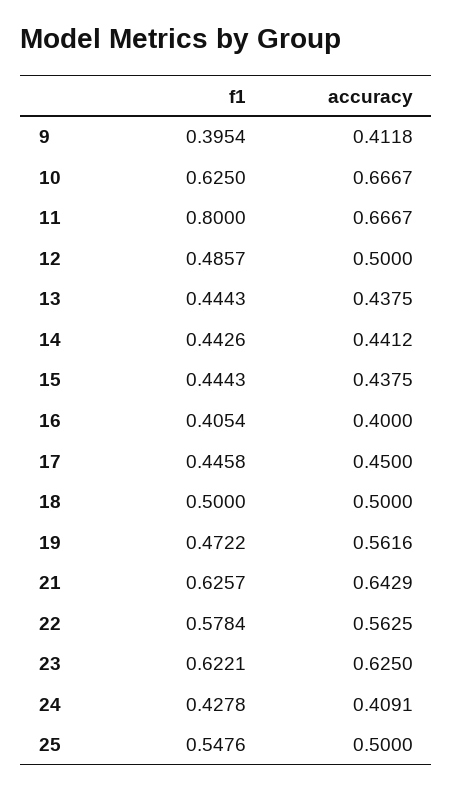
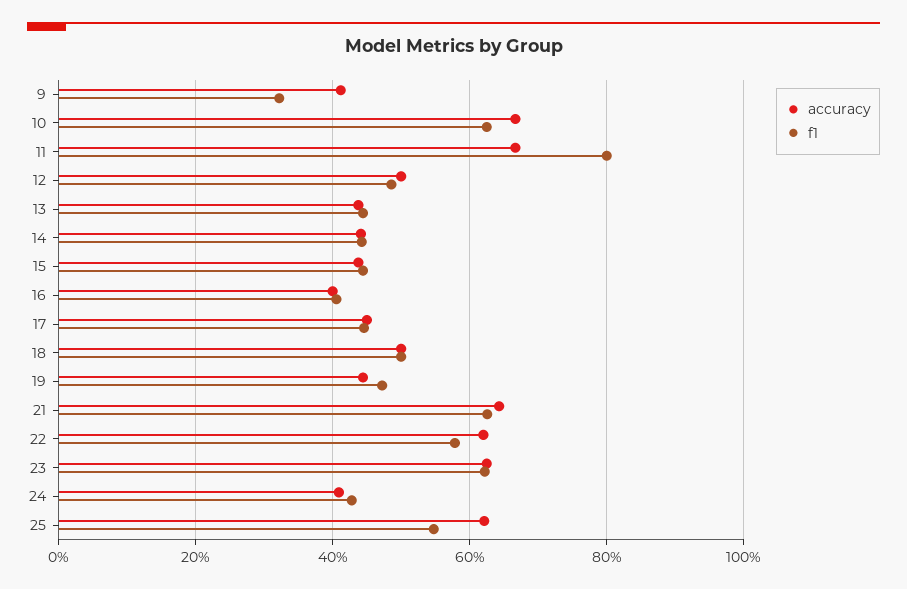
f1, 9: 0.3954 -> 0.32
accuracy, 19: 0.5616 -> 0.44
accuracy, 22: 0.5625 -> 0.62
accuracy, 25: 0.5 -> 0.62

